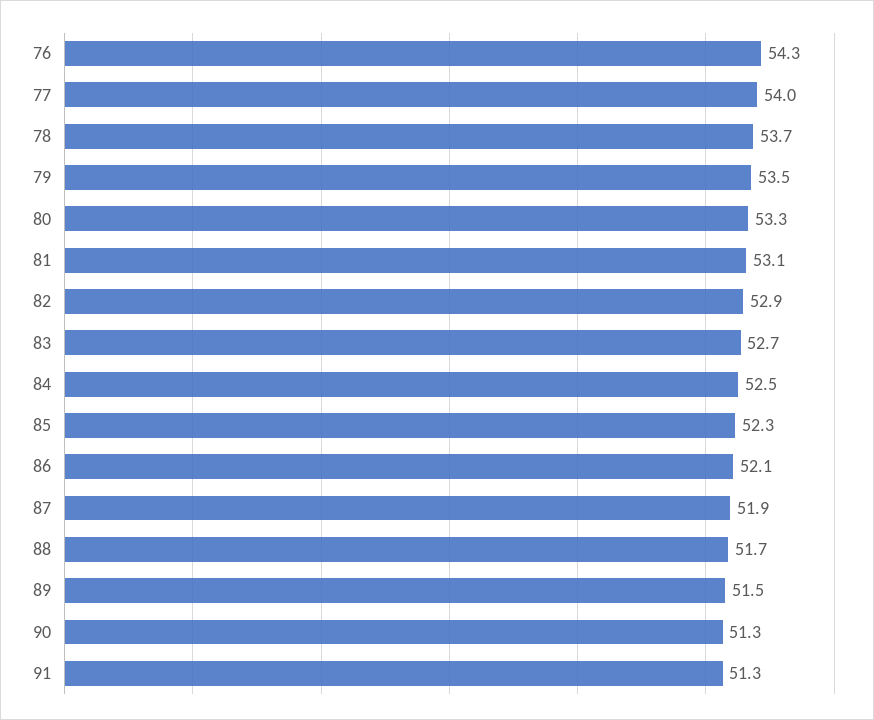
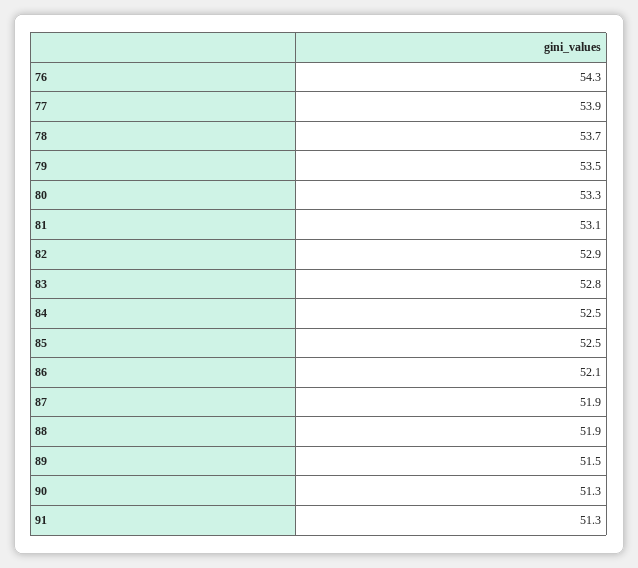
77: 54 -> 53.9
83: 52.7 -> 52.8
85: 52.3 -> 52.5
88: 51.7 -> 51.9

